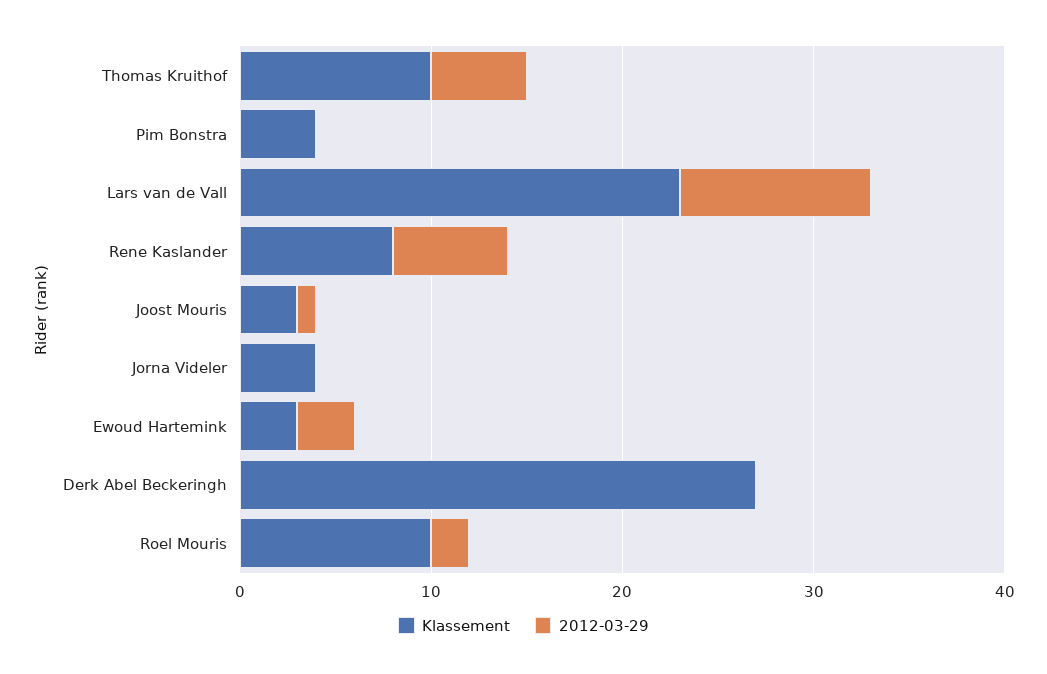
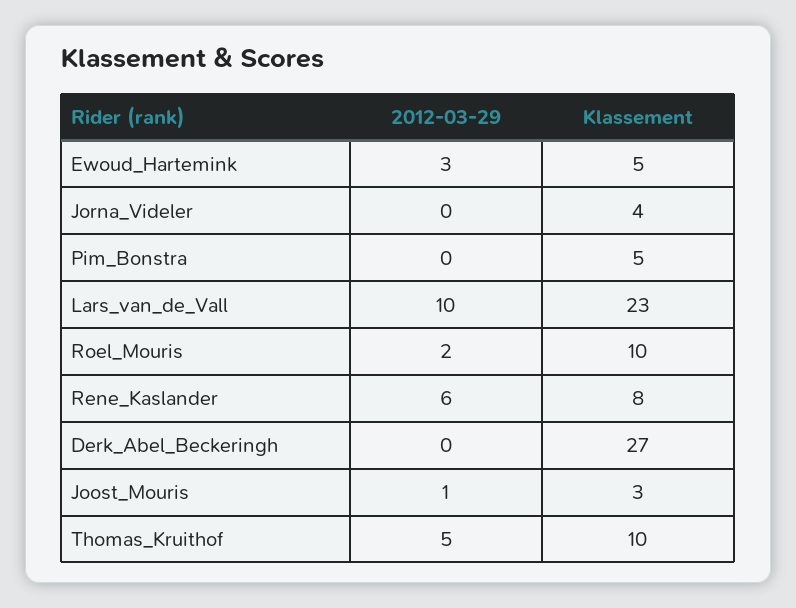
Klassement, Pim Bonstra: 4 -> 5
Klassement, Ewoud Hartemink: 3 -> 5

